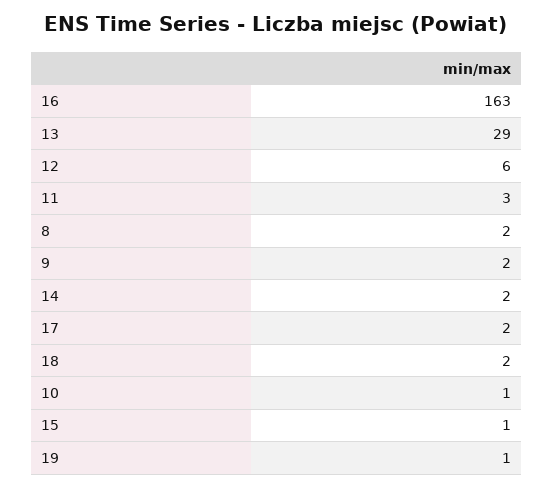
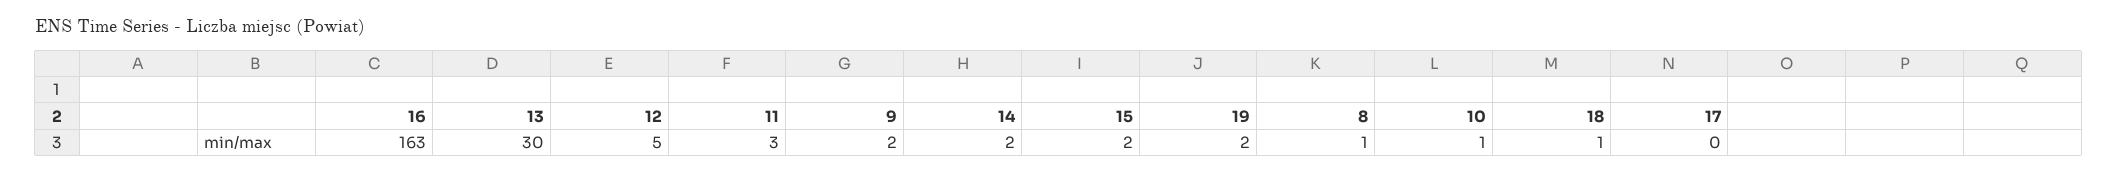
13: 29 -> 30
12: 6 -> 5
8: 2 -> 1
17: 2 -> 0
18: 2 -> 1
15: 1 -> 2
19: 1 -> 2

